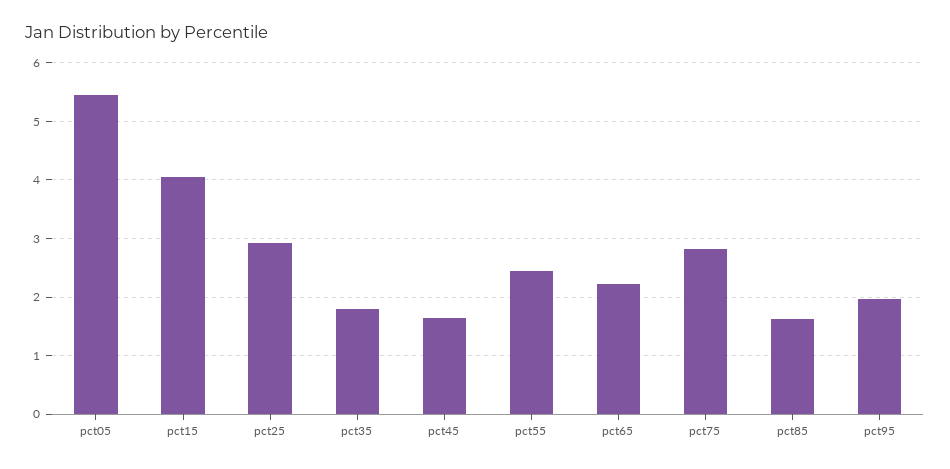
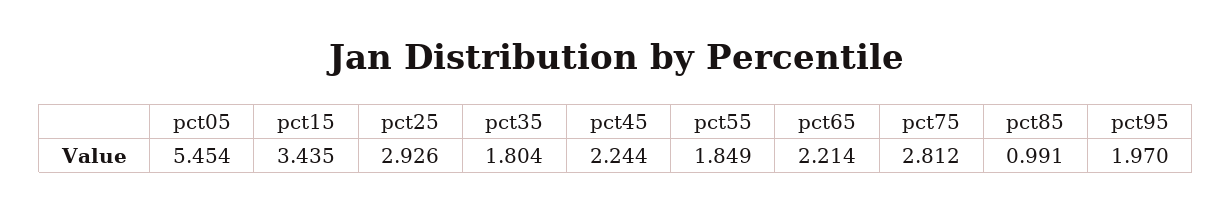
pct15: 4 -> 3.435
pct45: 1.6 -> 2.244
pct55: 2.4 -> 1.849
pct85: 1.6 -> 0.991

